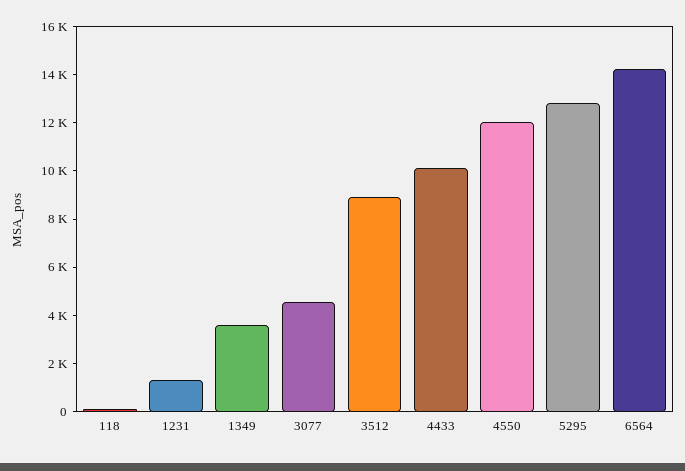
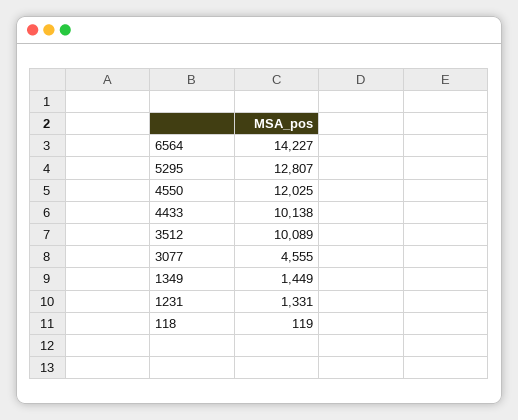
1349: 3500 -> 1449
3512: 9000 -> 10089

